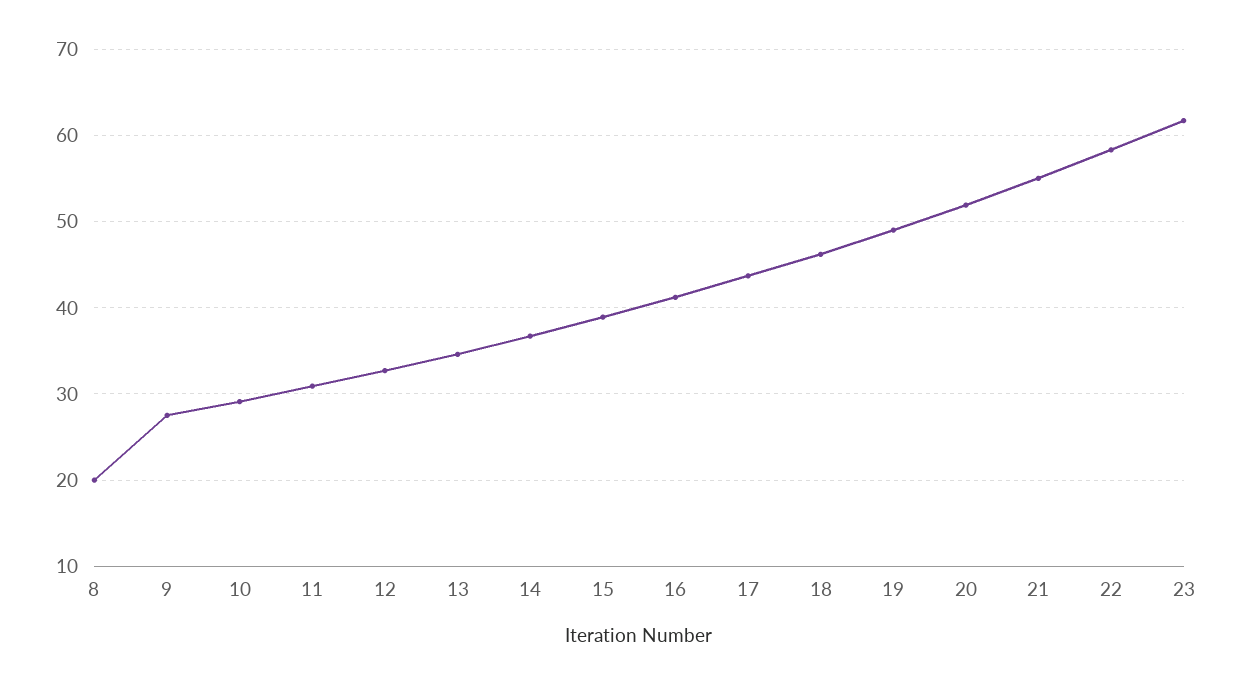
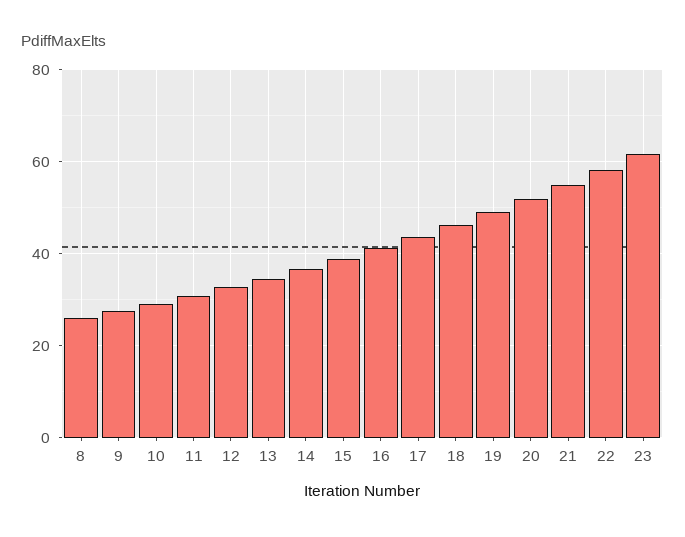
8: 20 -> 26

